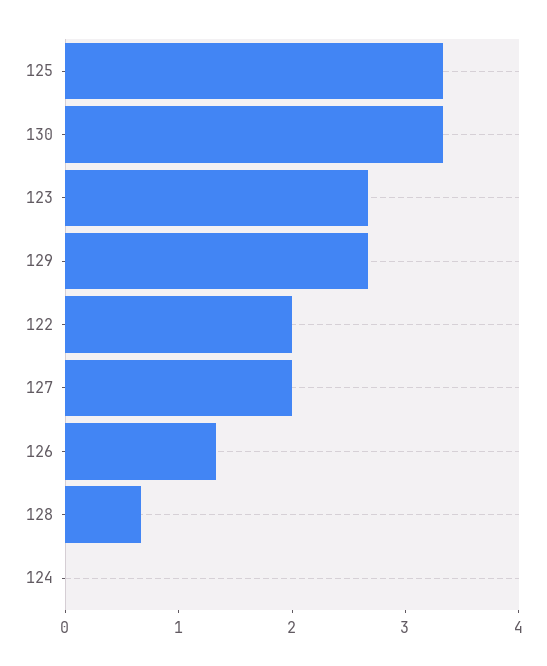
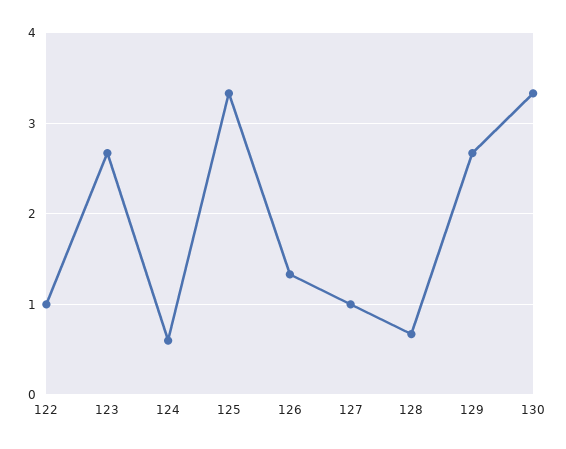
122: 2 -> 1
127: 2 -> 1
124: 0 -> 0.6

